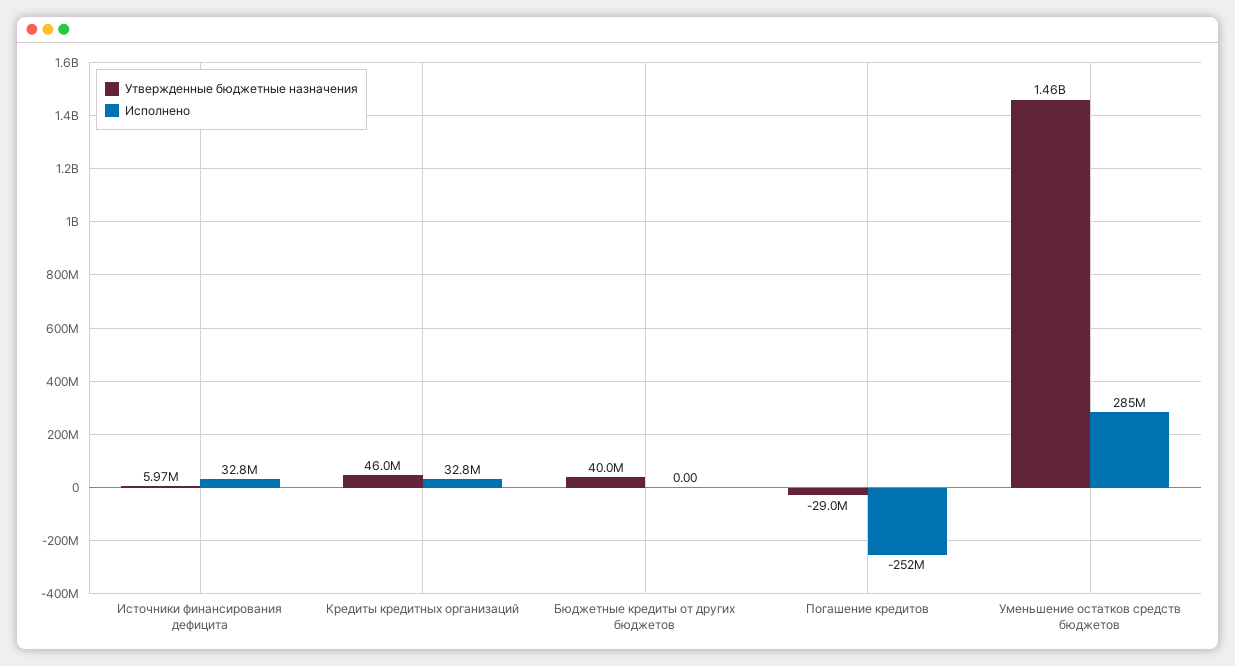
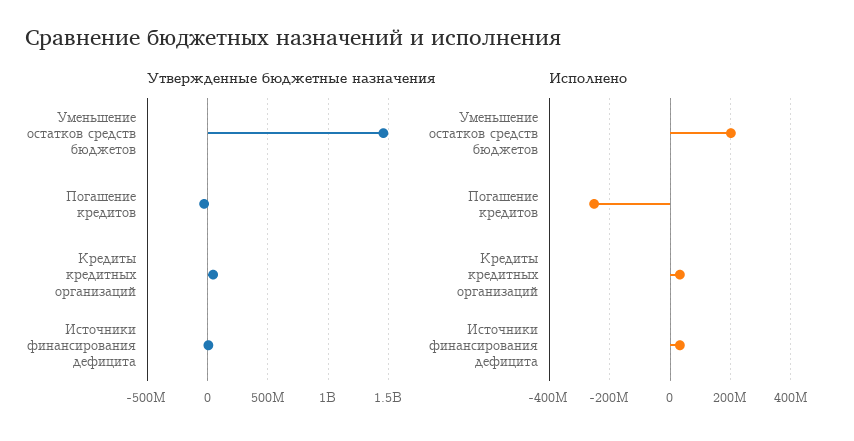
Утвержденные бюджетные назначения, Бюджетные кредиты от других бюджетов: 40000000 -> none
Исполнено, Бюджетные кредиты от других бюджетов: 0 -> none
Исполнено, Уменьшение остатков средств бюджетов: 285000000 -> 200000000

